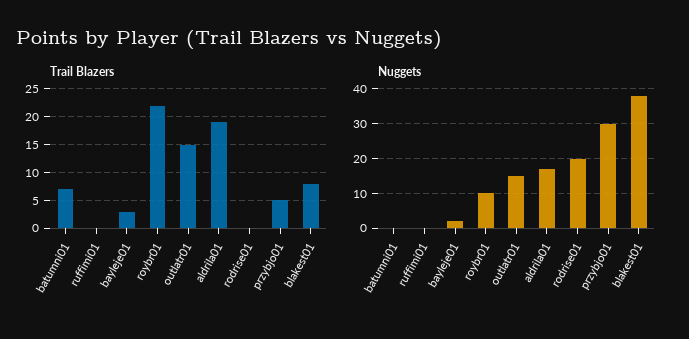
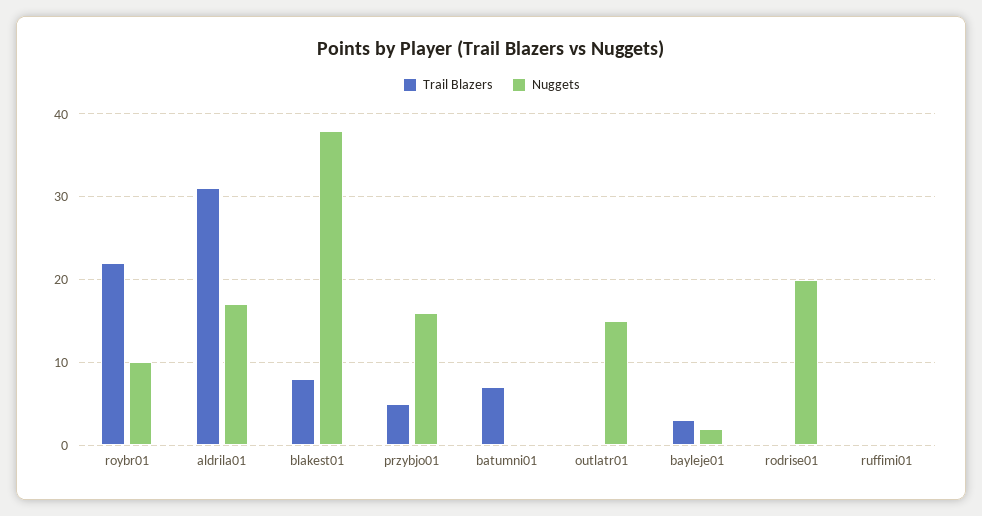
Trail Blazers, outlatr01: 15 -> 0
Trail Blazers, aldrila01: 20 -> 31
Nuggets, przybjo01: 30 -> 16

